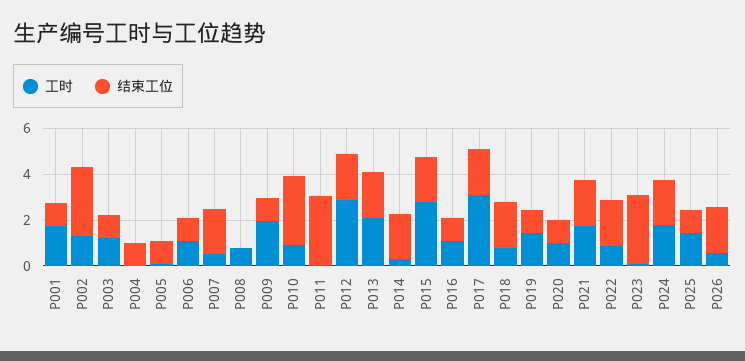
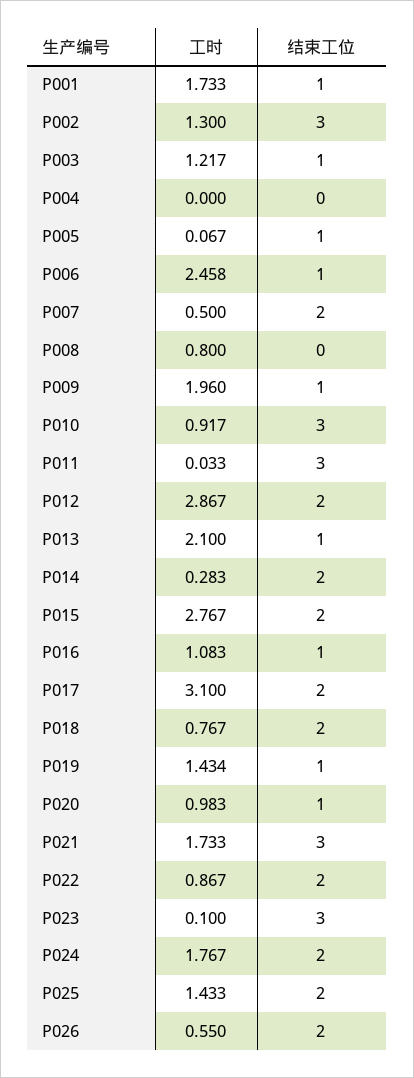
结束工位, P004: 1 -> 0
工时, P006: 1 -> 2.458
结束工位, P013: 2 -> 1
结束工位, P021: 2 -> 3
结束工位, P025: 1 -> 2

